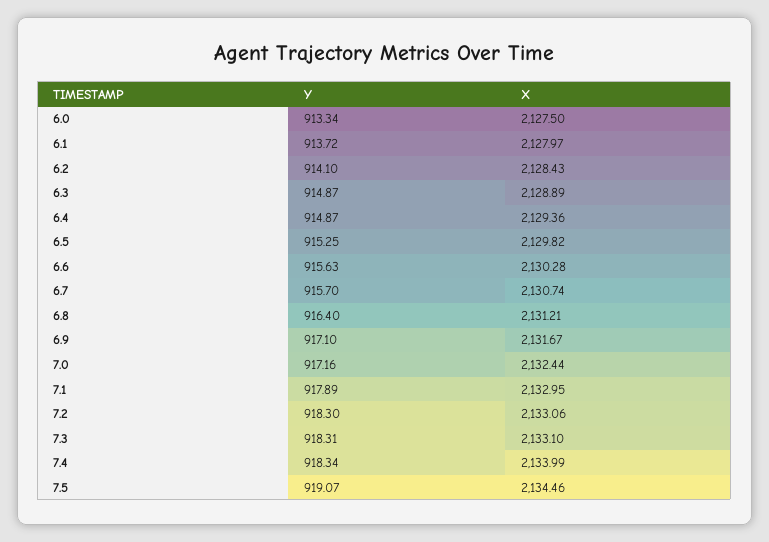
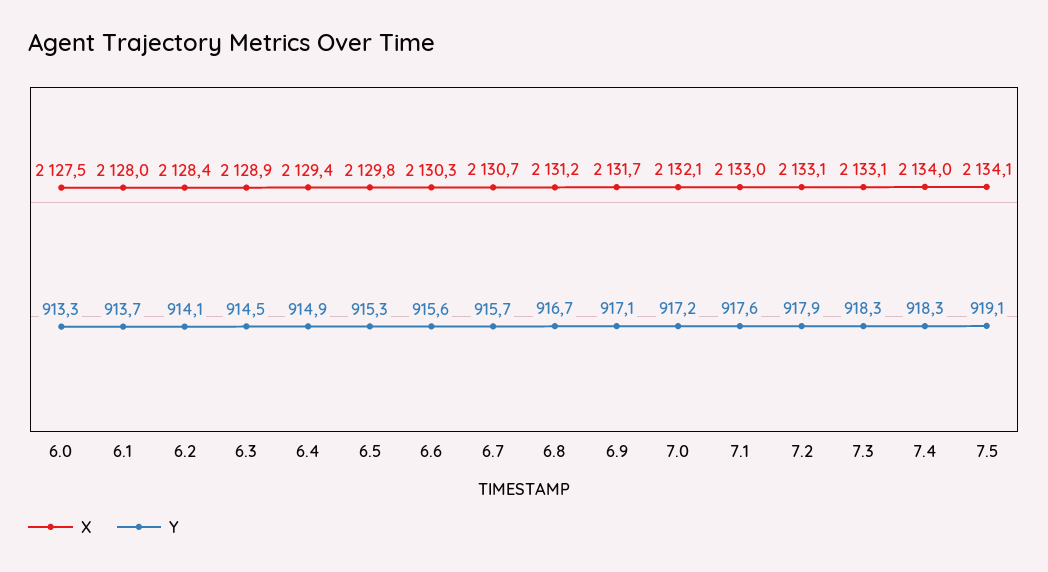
Y, 6.3: 914.87 -> 914.5
Y, 6.8: 916.4 -> 916.7
X, 7.0: 2132.44 -> 2132.1
Y, 7.1: 917.89 -> 917.6
Y, 7.2: 918.3 -> 917.9
X, 7.5: 2134.46 -> 2134.1

